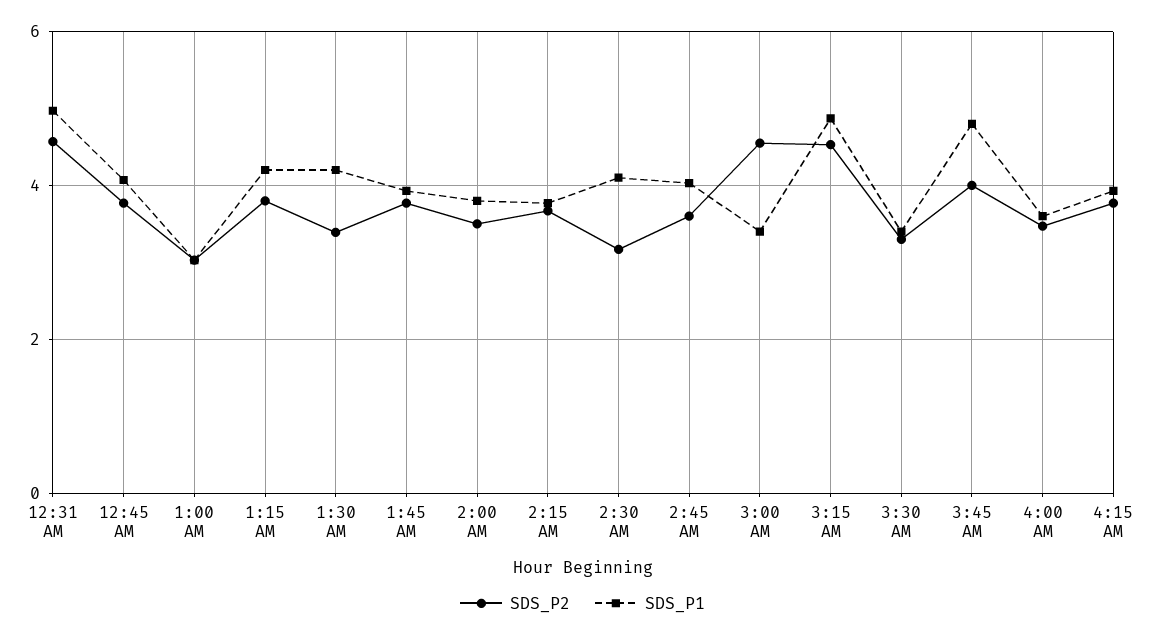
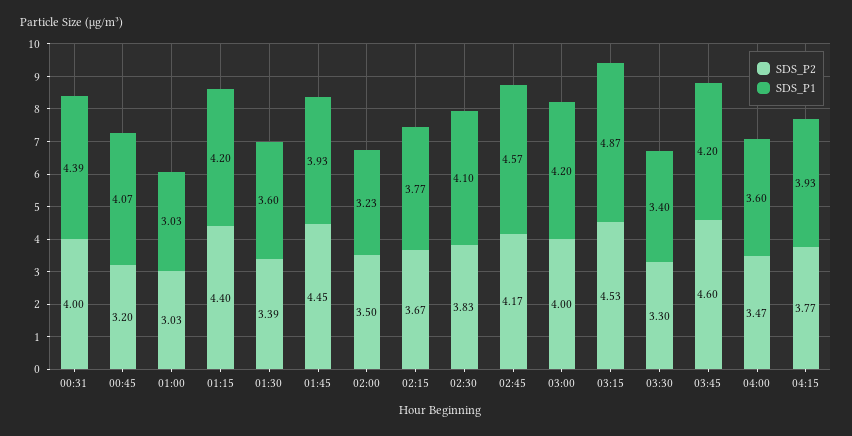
SDS_P2, 12:31 AM: 4.6 -> 4
SDS_P1, 12:31 AM: 5 -> 4.39
SDS_P2, 12:45 AM: 3.8 -> 3.2
SDS_P2, 1:15 AM: 3.8 -> 4.4
SDS_P1, 1:30 AM: 4.2 -> 3.6
SDS_P2, 1:45 AM: 3.8 -> 4.45
SDS_P1, 2:00 AM: 3.8 -> 3.23
SDS_P2, 2:30 AM: 3.2 -> 3.83
SDS_P2, 2:45 AM: 3.6 -> 4.17
SDS_P1, 2:45 AM: 4 -> 4.57
SDS_P2, 3:00 AM: 4.6 -> 4
SDS_P1, 3:00 AM: 3.4 -> 4.2
SDS_P2, 3:45 AM: 4 -> 4.6
SDS_P1, 3:45 AM: 4.8 -> 4.2

